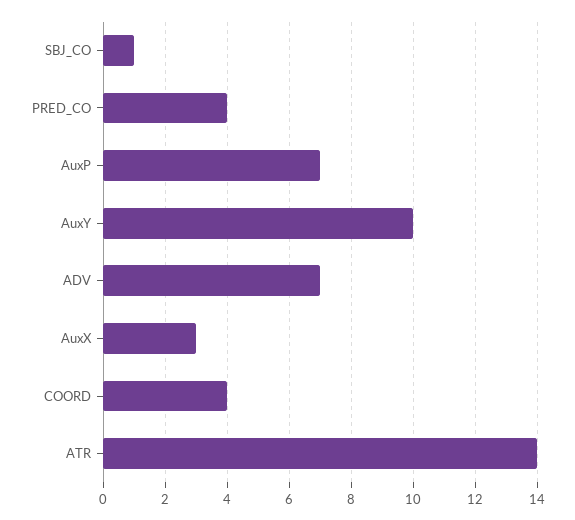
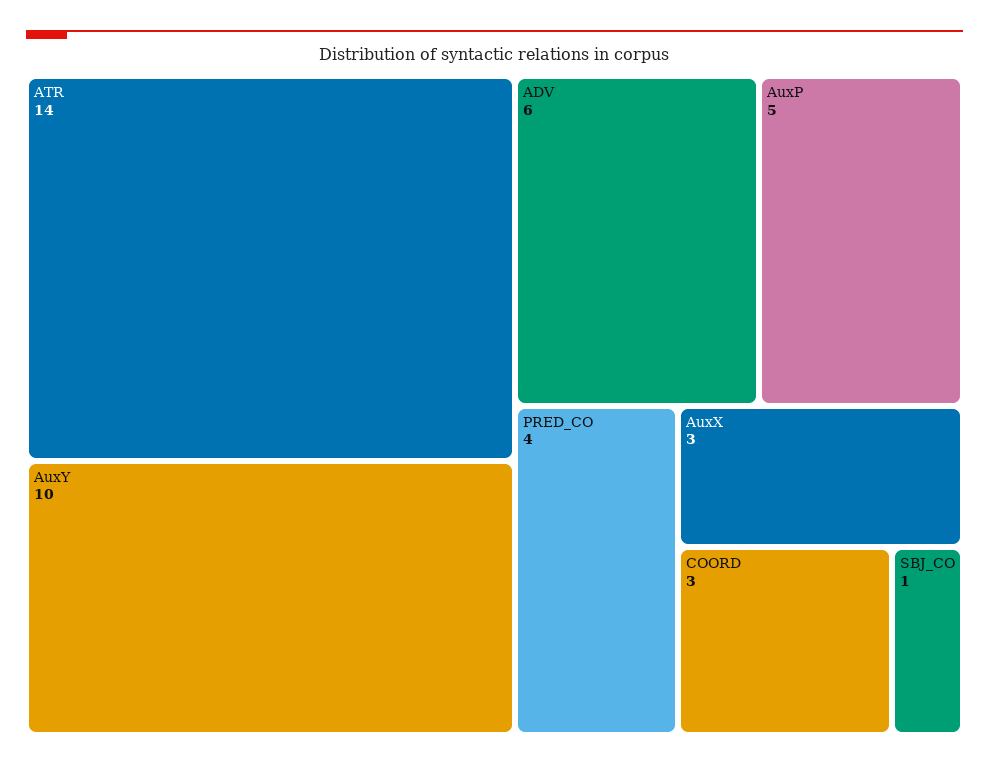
AuxP: 7 -> 5
ADV: 7 -> 6
COORD: 4 -> 3

